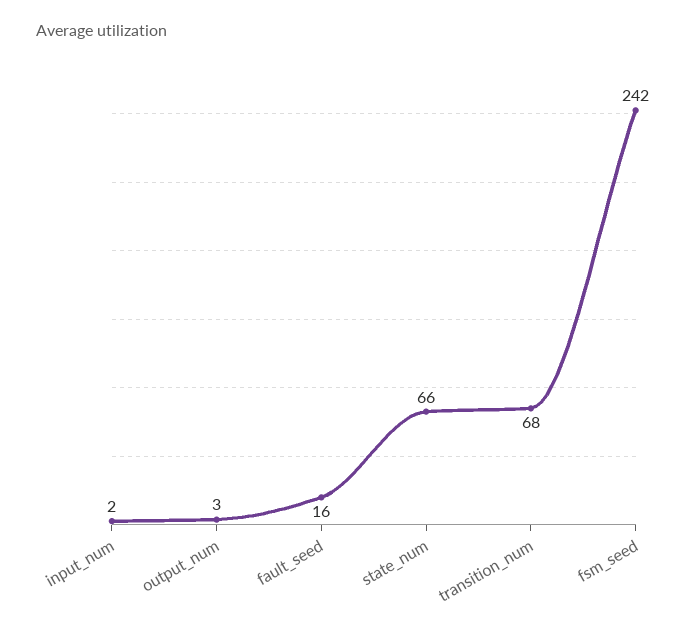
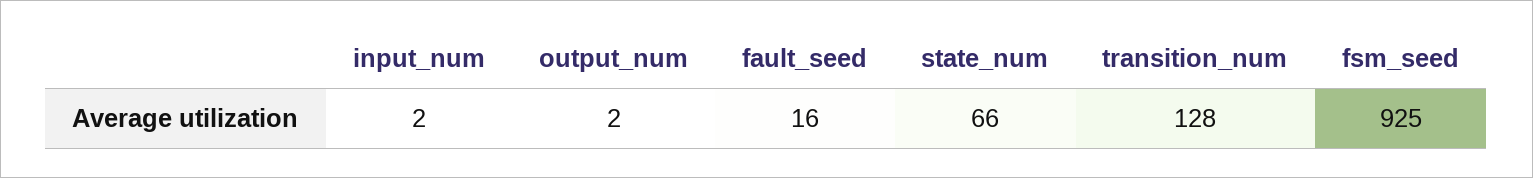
output_num: 3 -> 2
transition_num: 68 -> 128
fsm_seed: 242 -> 925

